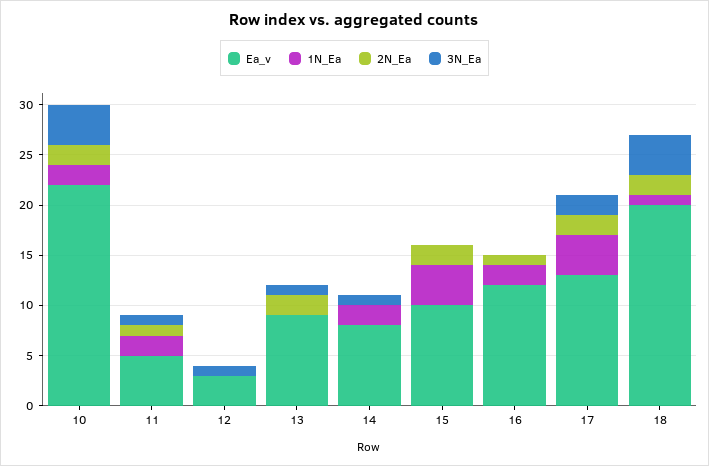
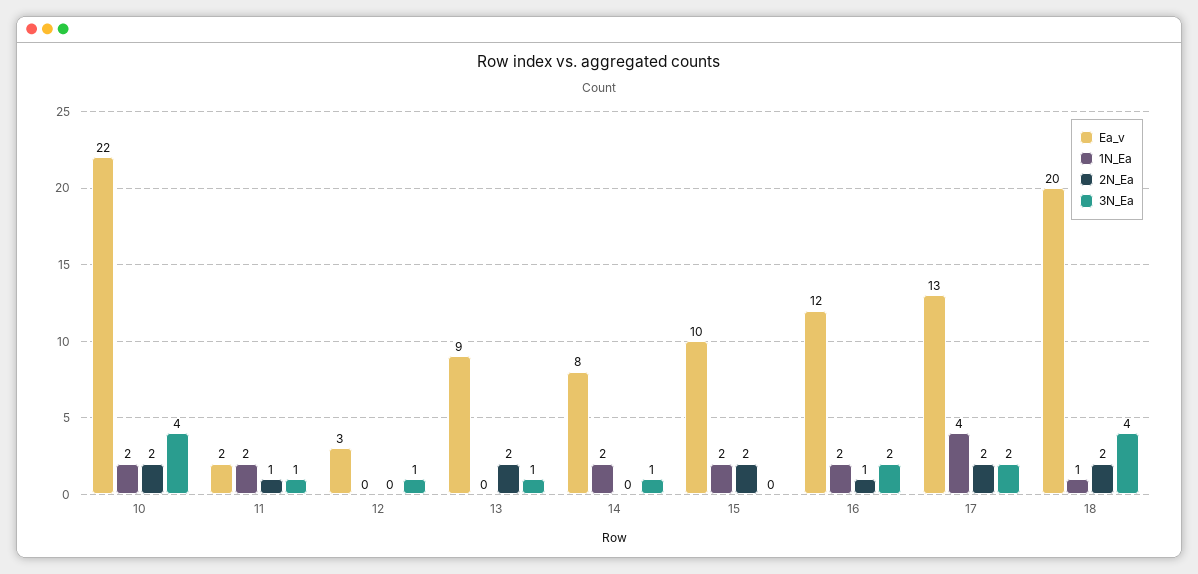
Ea_v, 11: 5 -> 2
1N_Ea, 15: 4 -> 2
3N_Ea, 16: 0 -> 2

